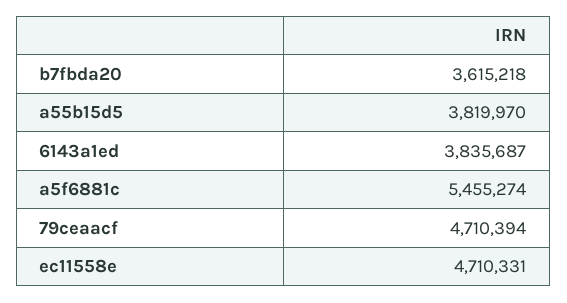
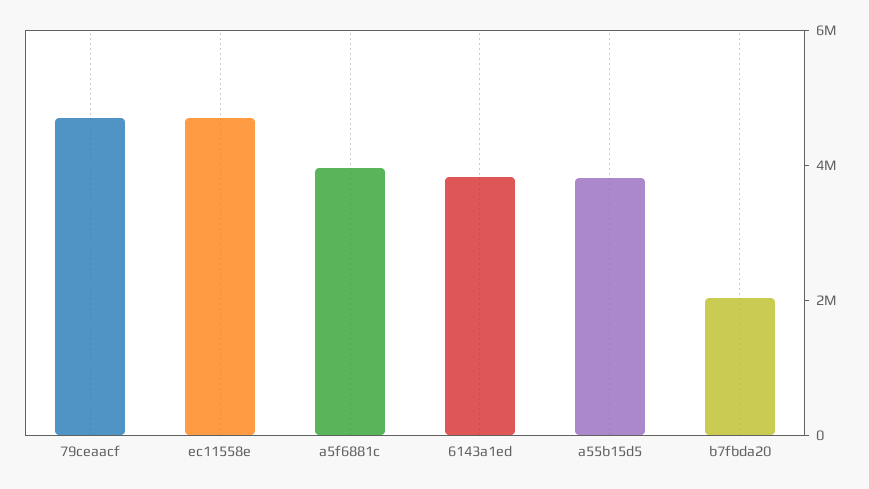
b7fbda20: 3615218 -> 2000000
a5f6881c: 5455274 -> 4000000

